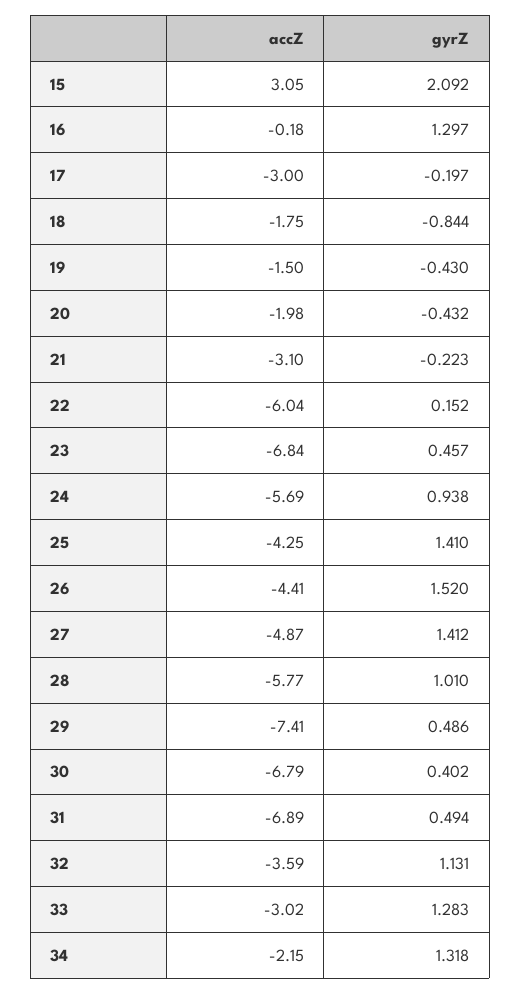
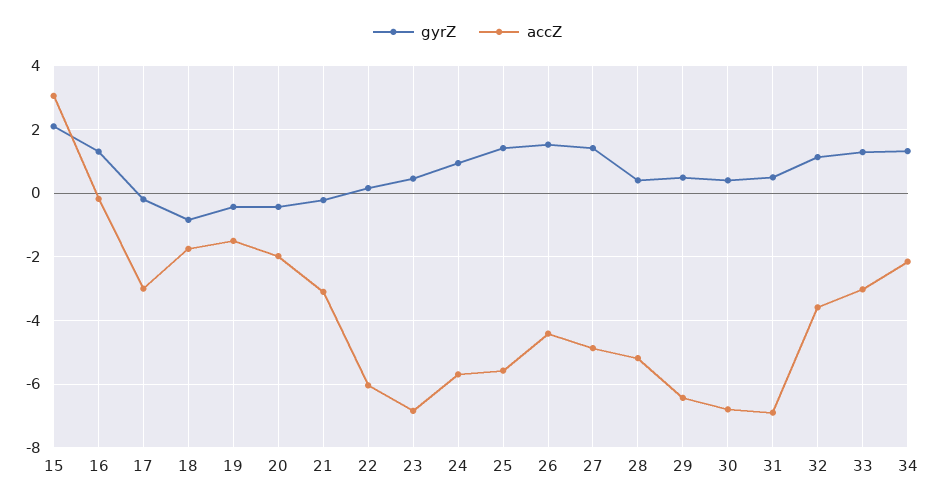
accZ, 25: -4.25 -> -5.6
accZ, 28: -5.77 -> -5.2
gyrZ, 28: 1.01 -> 0.4
accZ, 29: -7.41 -> -6.4

